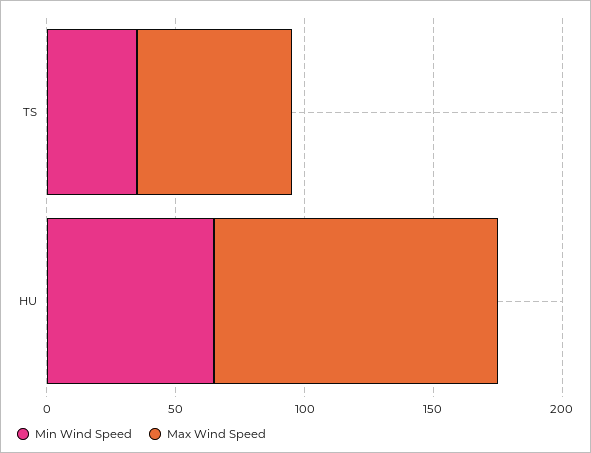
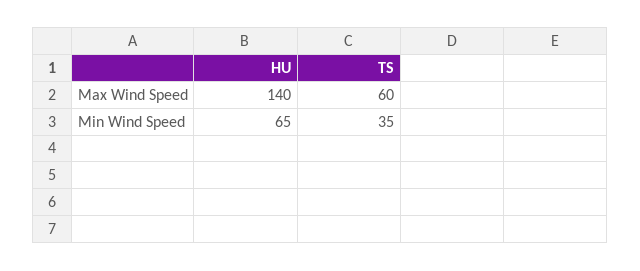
Max Wind Speed, HU: 110 -> 140

